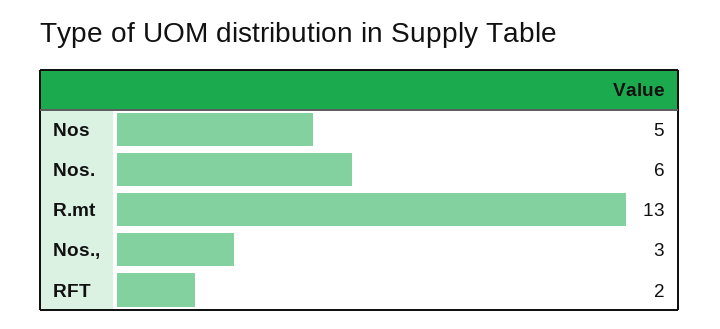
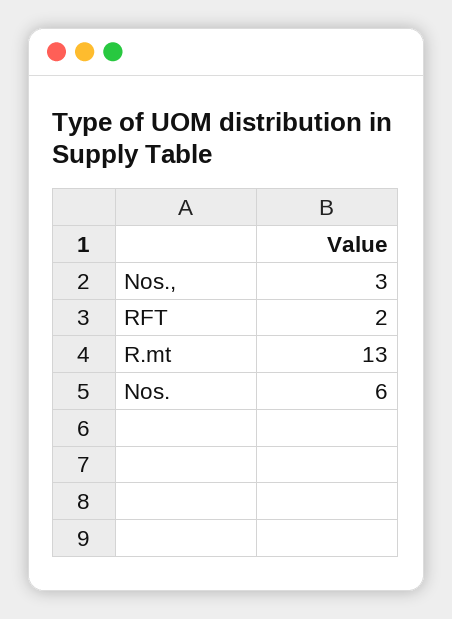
Nos: 5 -> none

